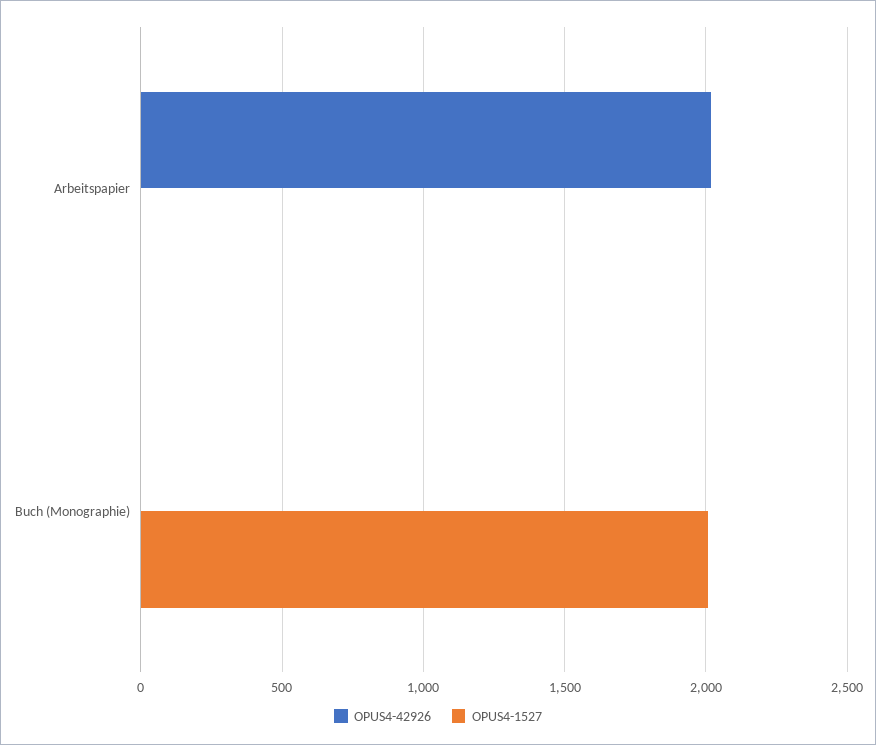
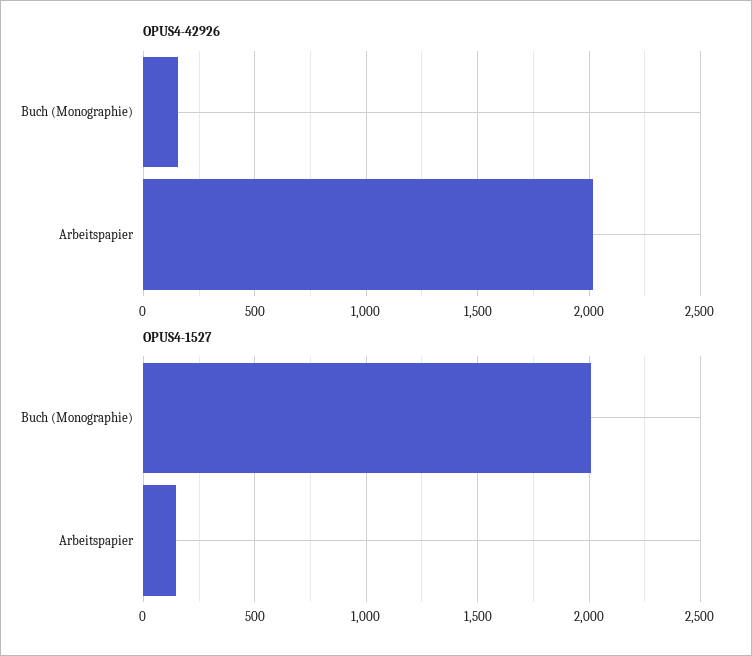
OPUS4-1527, Arbeitspapier: 0 -> 150
OPUS4-42926, Buch (Monographie): 0 -> 150

